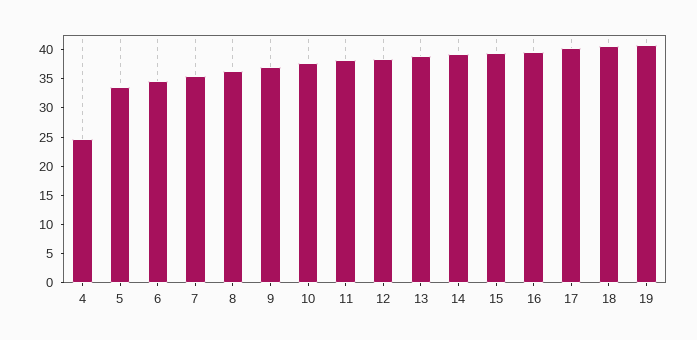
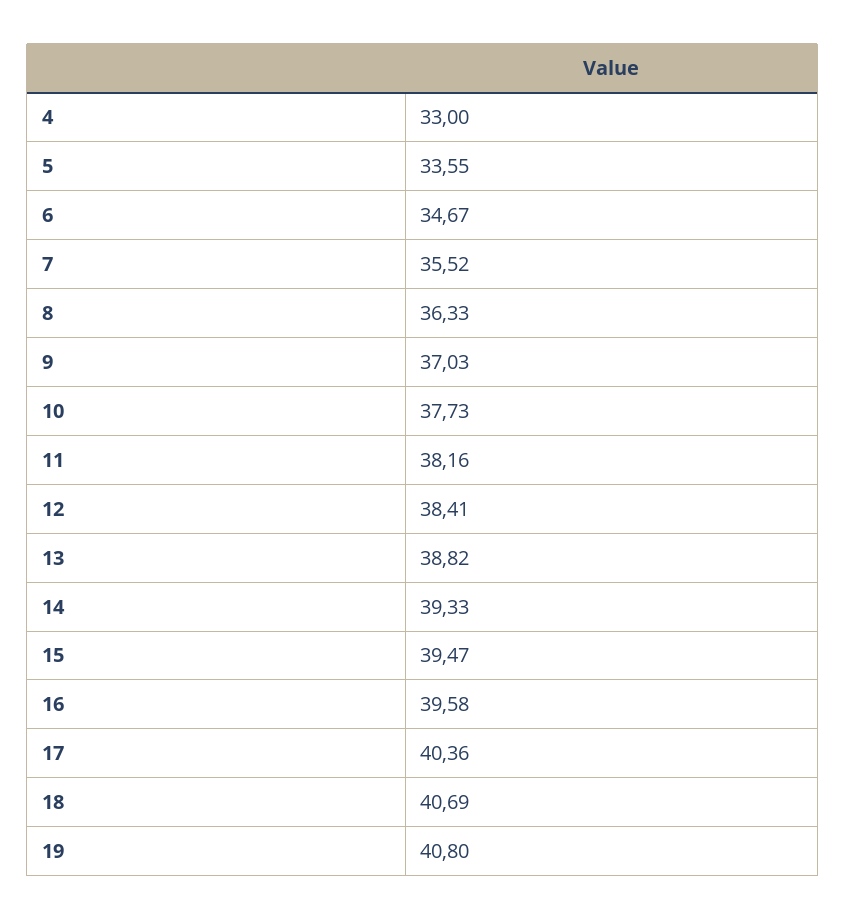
4: 25 -> 33

